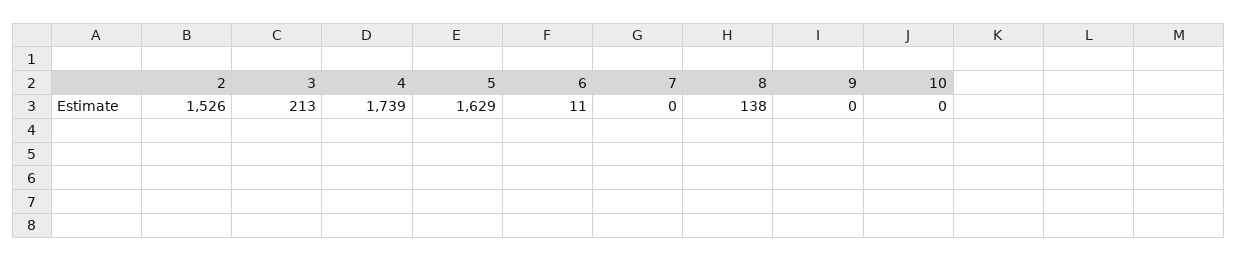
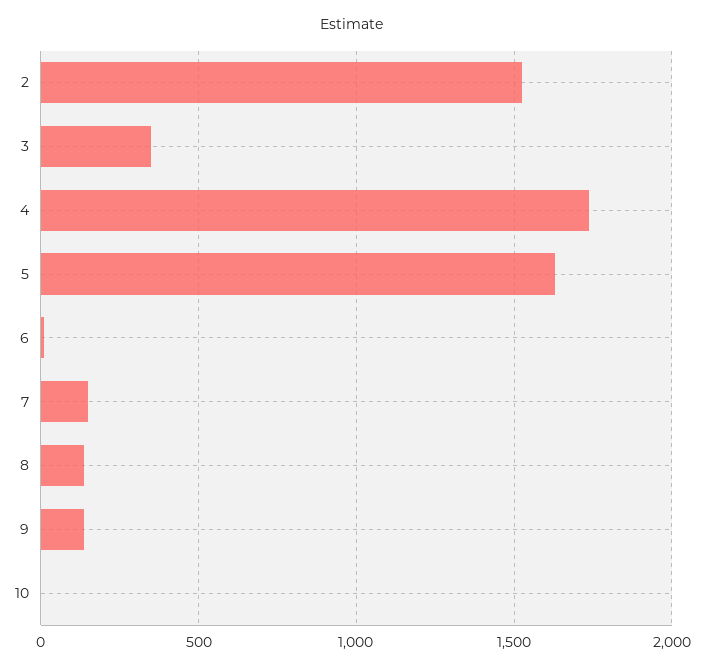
3: 213 -> 350
7: 0 -> 150
9: 0 -> 150

